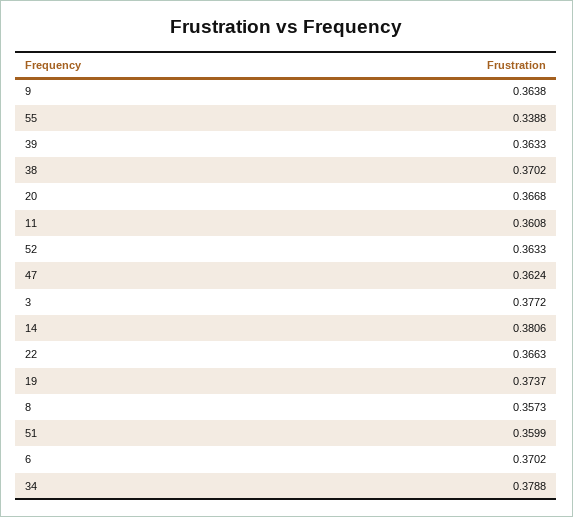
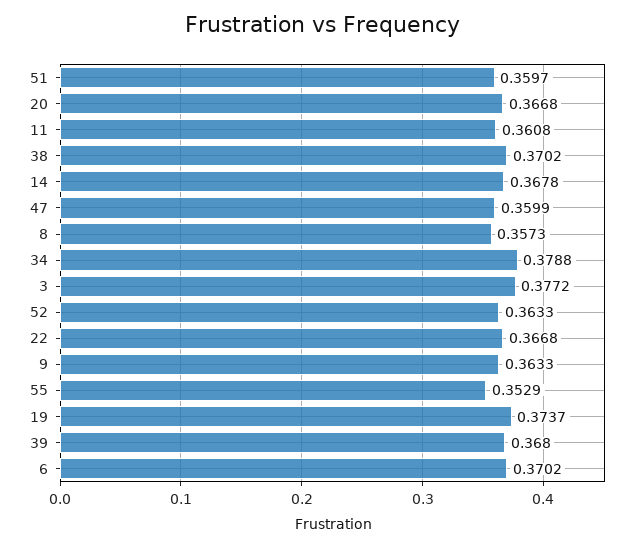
9: 0.3638 -> 0.3633
55: 0.3388 -> 0.3529
39: 0.3633 -> 0.368
47: 0.3624 -> 0.3599
14: 0.3806 -> 0.3678
22: 0.3663 -> 0.3668
51: 0.3599 -> 0.3597

